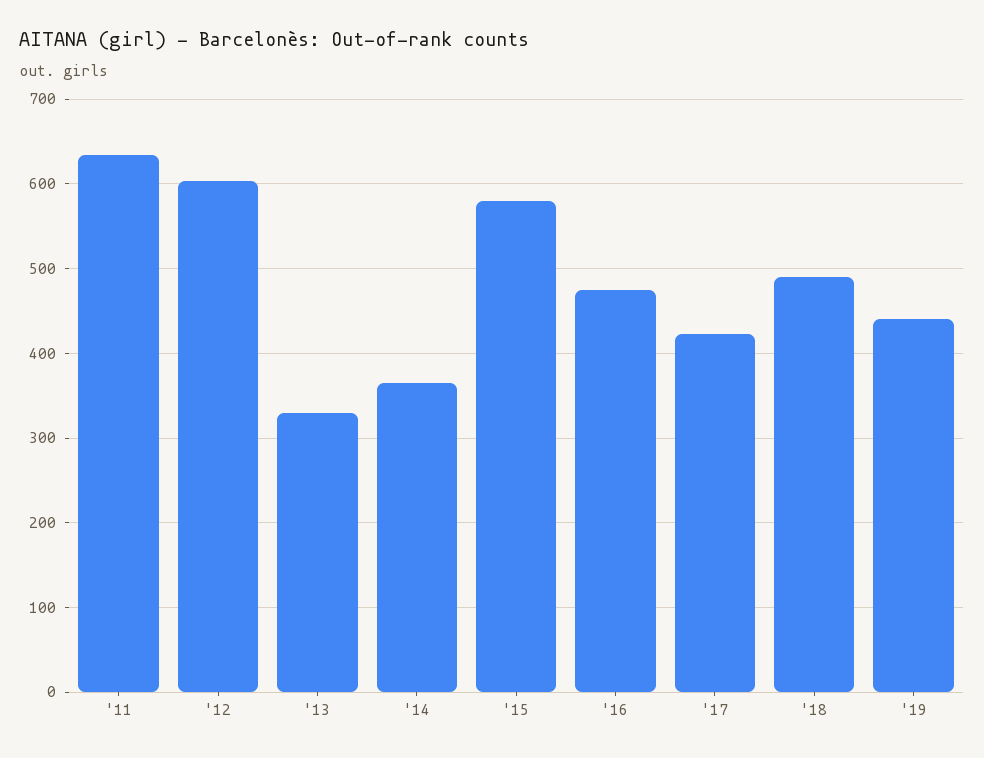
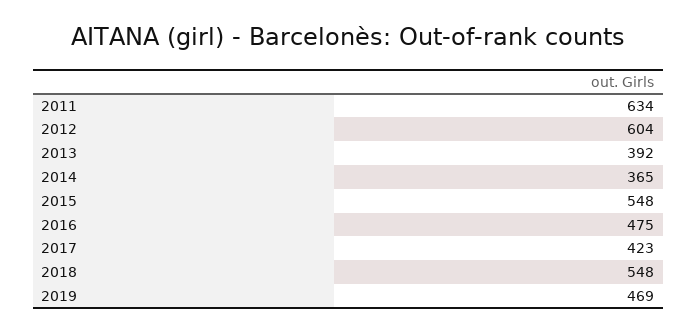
'13: 330 -> 392
'15: 580 -> 548
'18: 490 -> 548
'19: 440 -> 469

